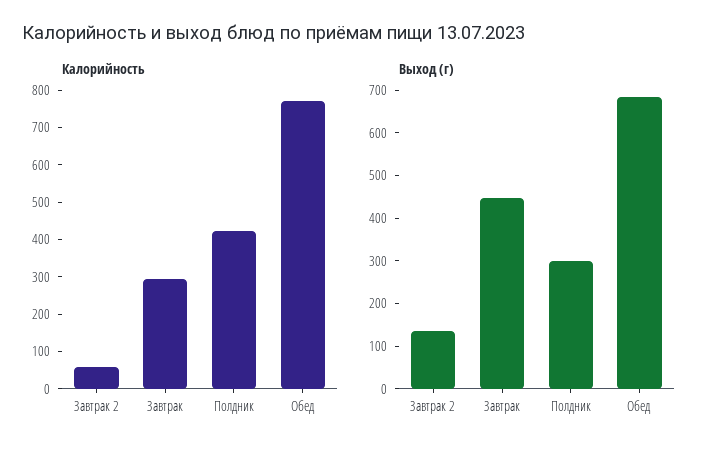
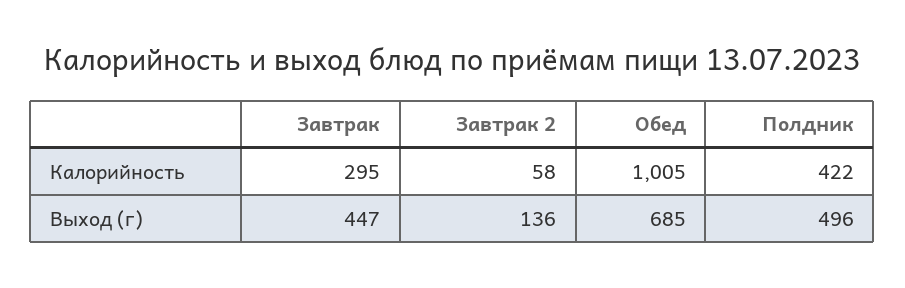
Калорийность, Обед: 775 -> 1005
Выход (г), Полдник: 300 -> 496

